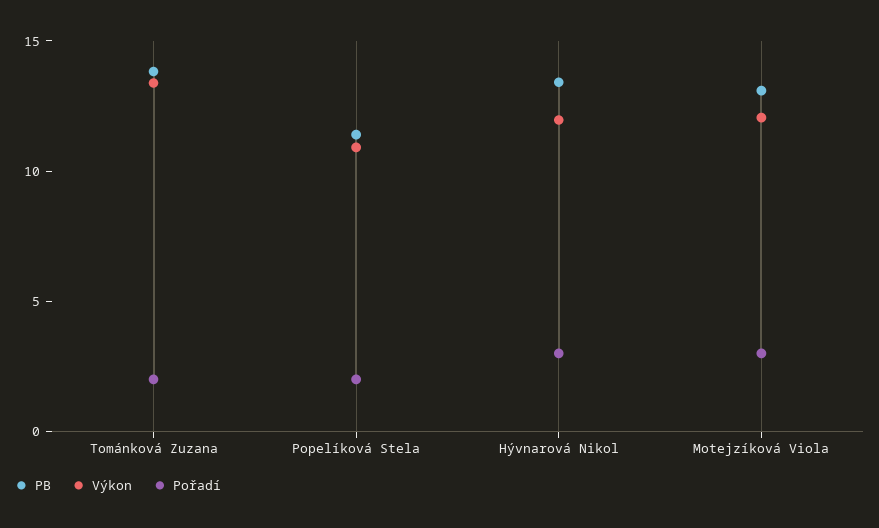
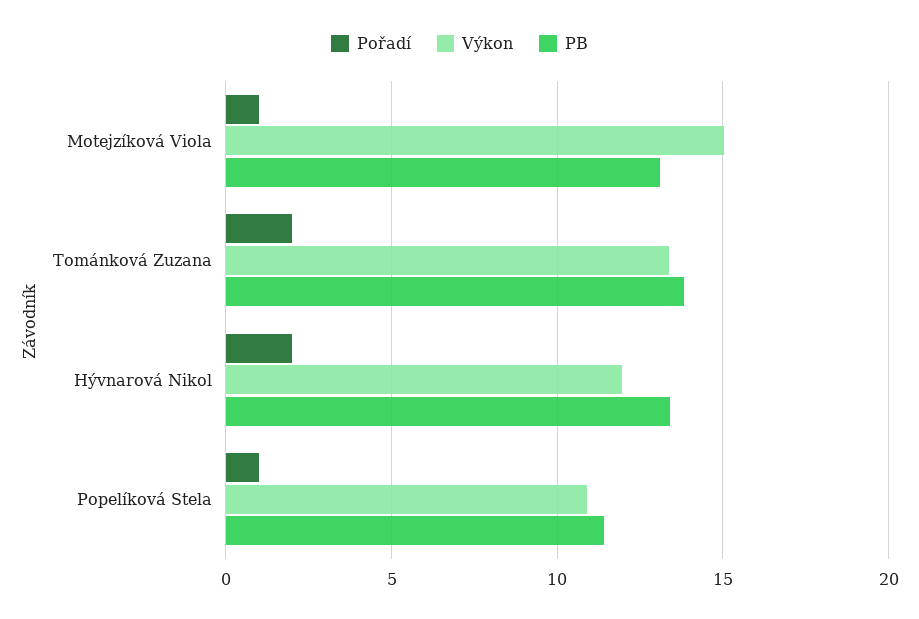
Pořadí, Popelíková Stela: 2 -> 1
Pořadí, Hývnarová Nikol: 3 -> 2
Výkon, Motejzíková Viola: 12 -> 15
Pořadí, Motejzíková Viola: 3 -> 1

